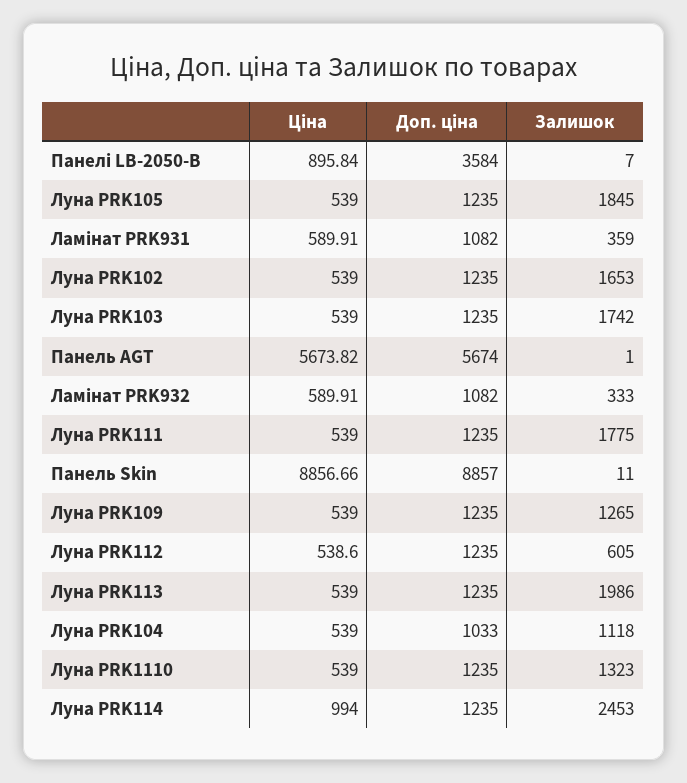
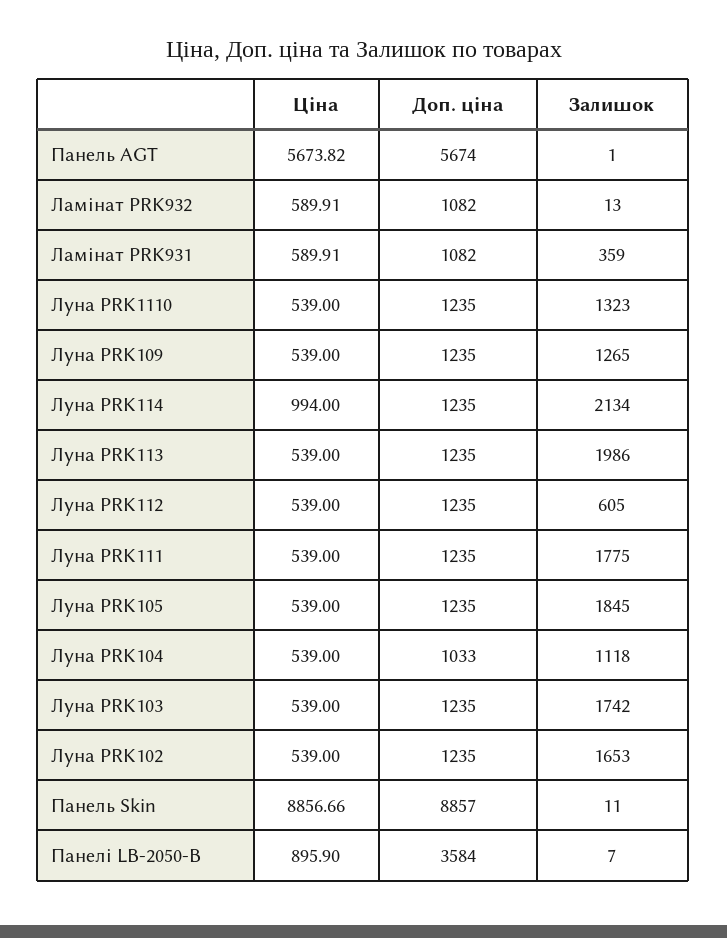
Ціна, Панелі LB-2050-В: 895.84 -> 895.9
Залишок, Ламінат PRK932: 333 -> 13
Ціна, Луна PRK112: 538.6 -> 539
Залишок, Луна PRK114: 2453 -> 2134

